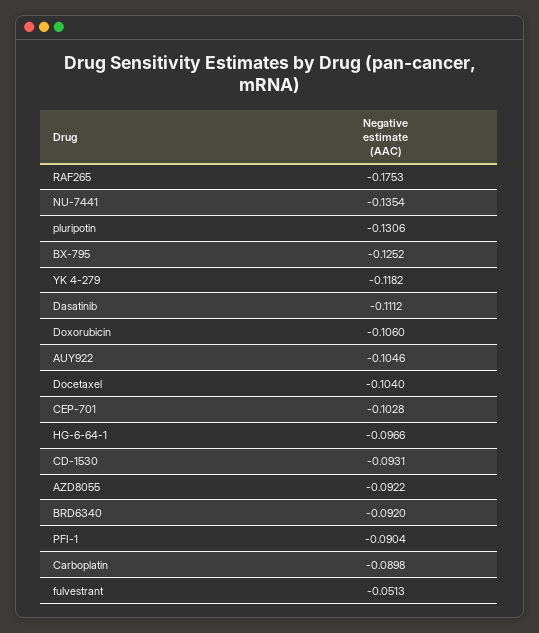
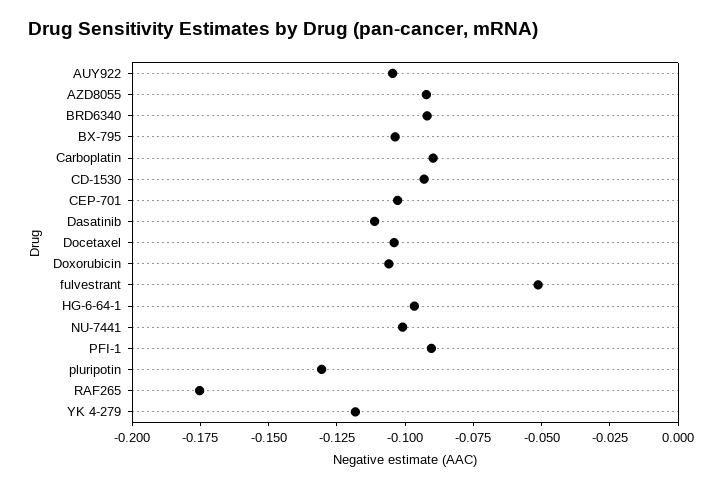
NU-7441: -0.1354 -> -0.1
BX-795: -0.1252 -> -0.105

